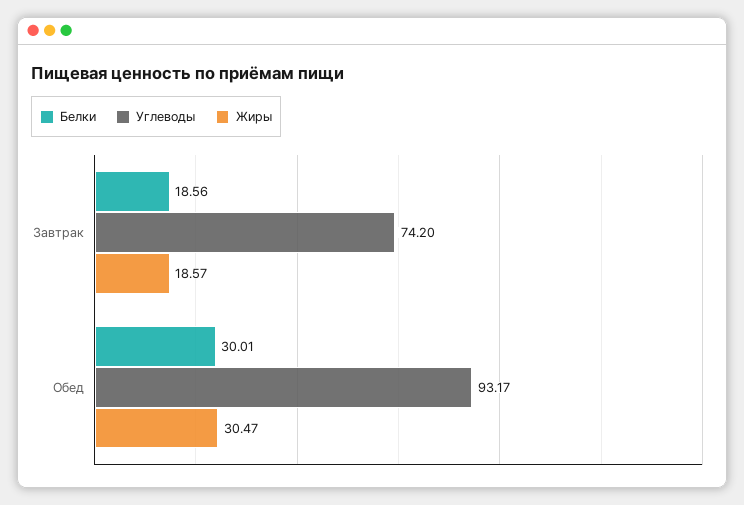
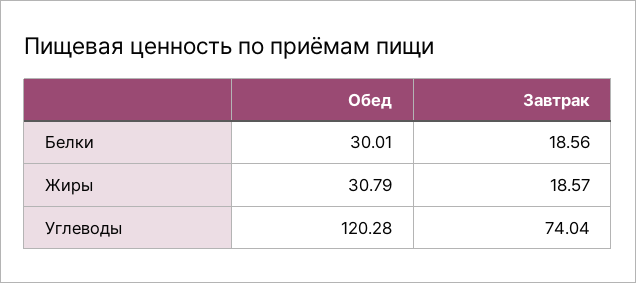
Углеводы, Завтрак: 74.2 -> 74.04
Углеводы, Обед: 93.17 -> 120.28
Жиры, Обед: 30.47 -> 30.79

